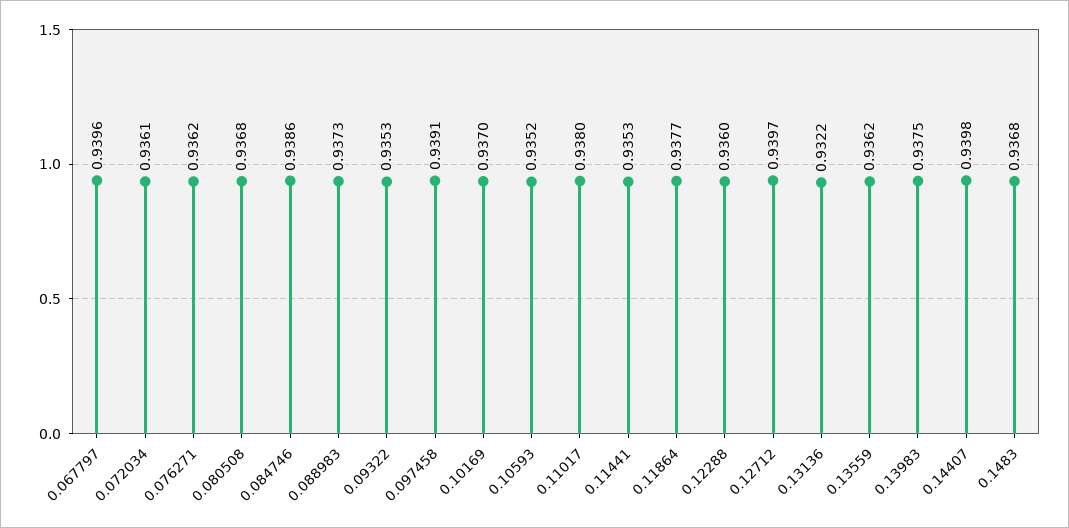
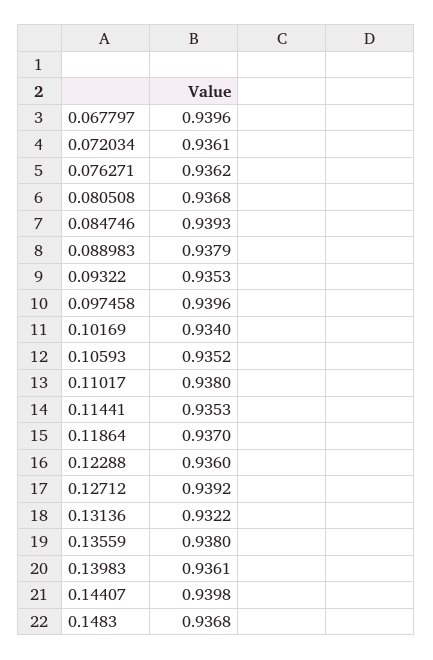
0.084746: 0.9386 -> 0.9393
0.088983: 0.9373 -> 0.9379
0.097458: 0.9391 -> 0.9396
0.10169: 0.937 -> 0.934
0.11864: 0.9377 -> 0.937
0.12712: 0.9397 -> 0.9392
0.13559: 0.9362 -> 0.938
0.13983: 0.9375 -> 0.9361

